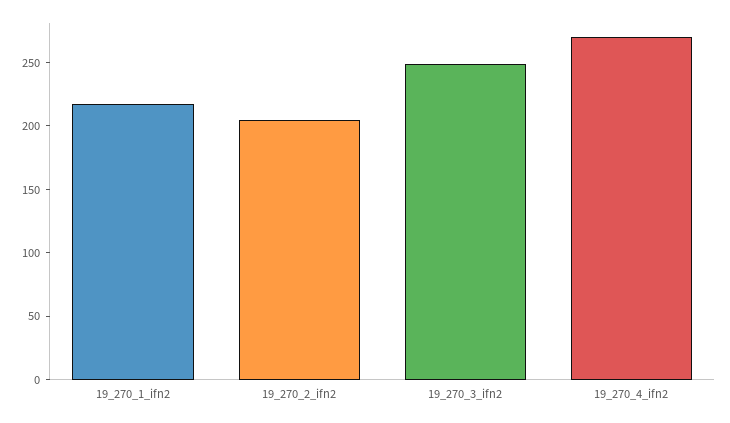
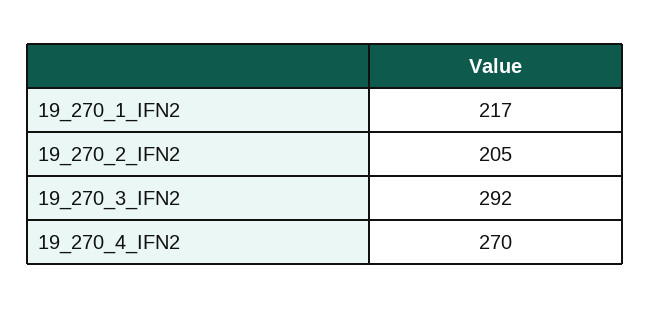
19_270_3_ifn2: 250 -> 292

